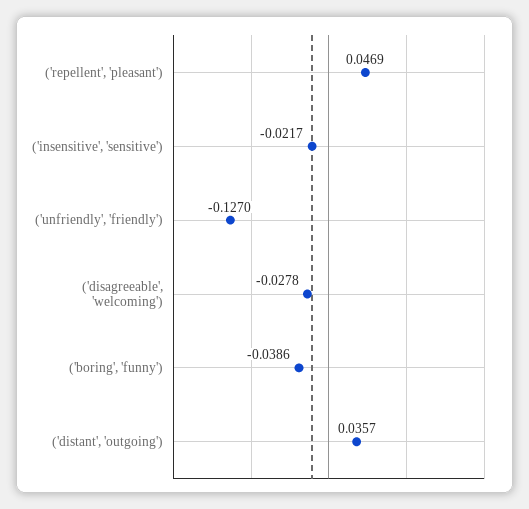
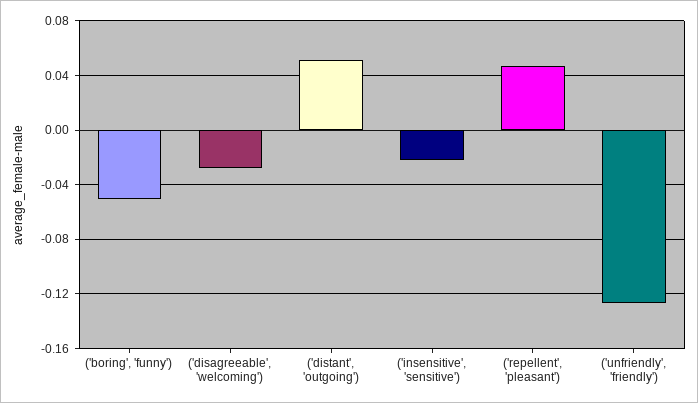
('boring', 'funny'): -0.0386 -> -0.05
('distant', 'outgoing'): 0.0357 -> 0.05

